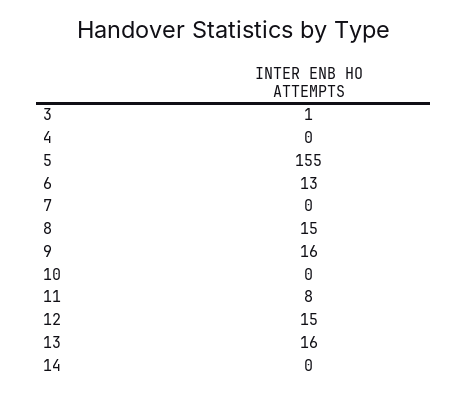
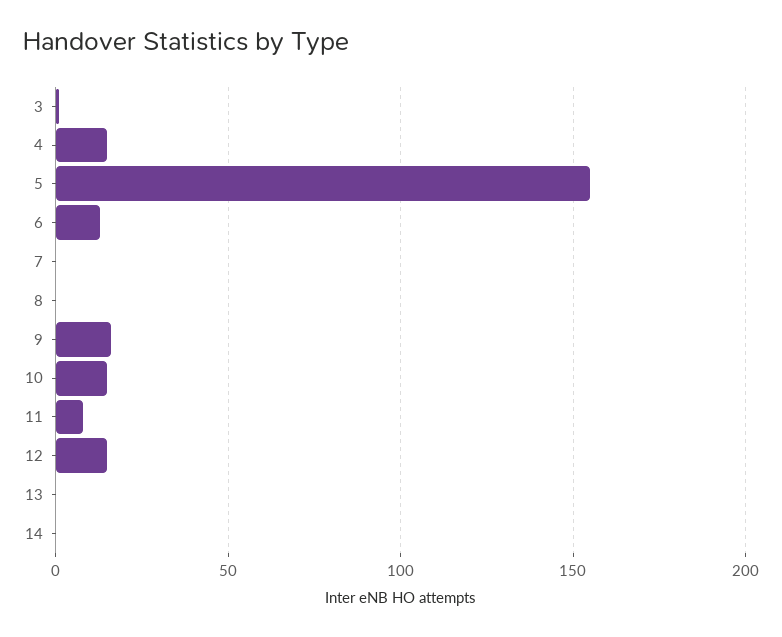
4: 0 -> 15
8: 15 -> 0
10: 0 -> 15
13: 16 -> 0

